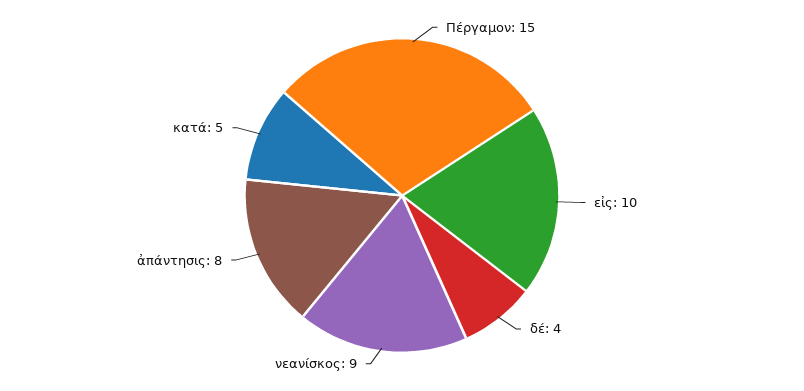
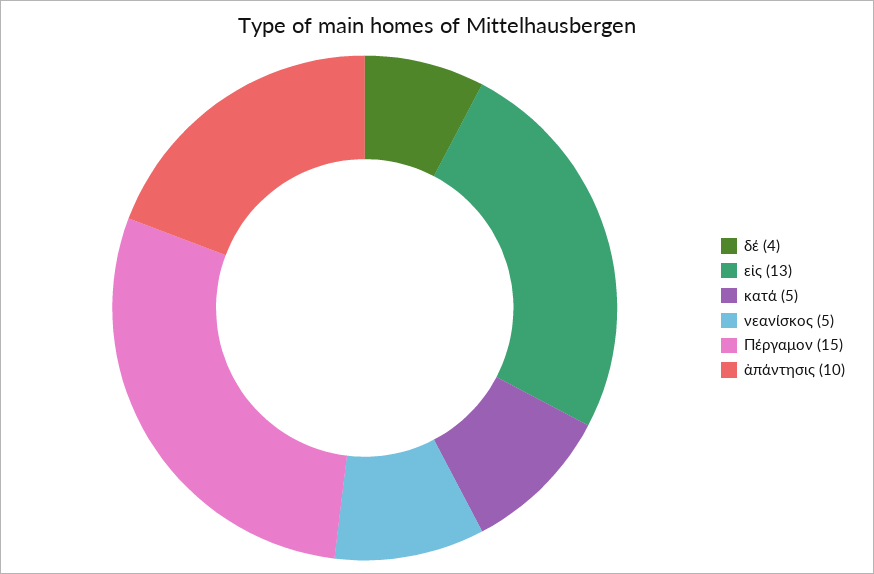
εἰς: 10 -> 13
νεανίσκος: 9 -> 5
ἀπάντησις: 8 -> 10

